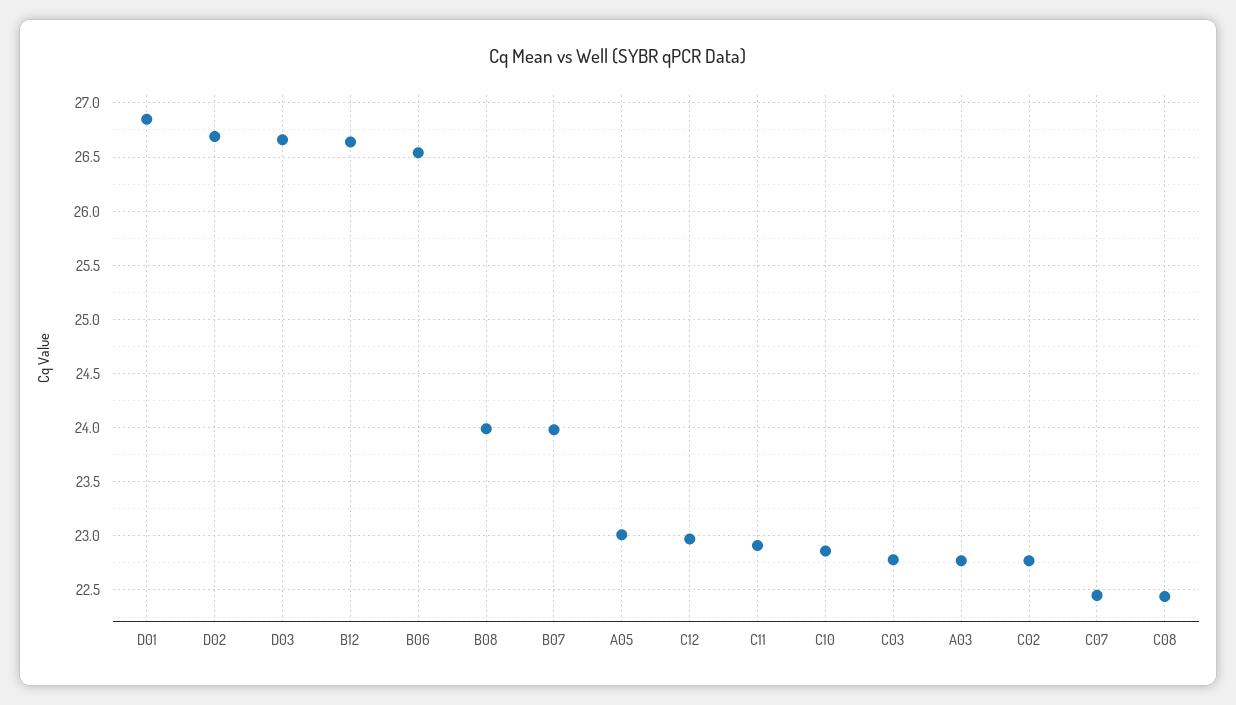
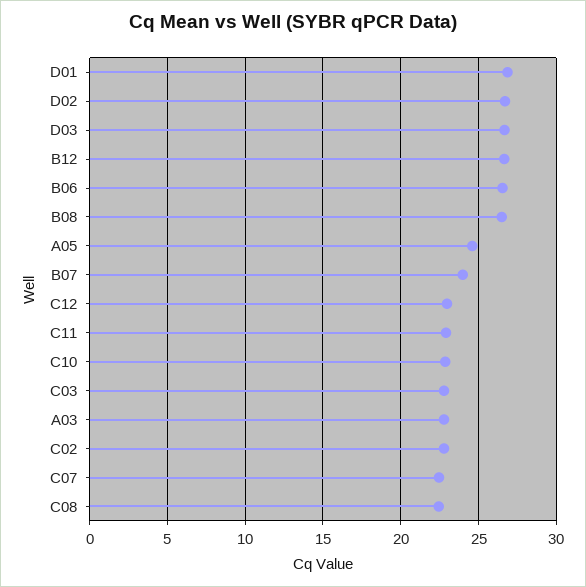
B08: 24 -> 26.5
A05: 23 -> 24.5

